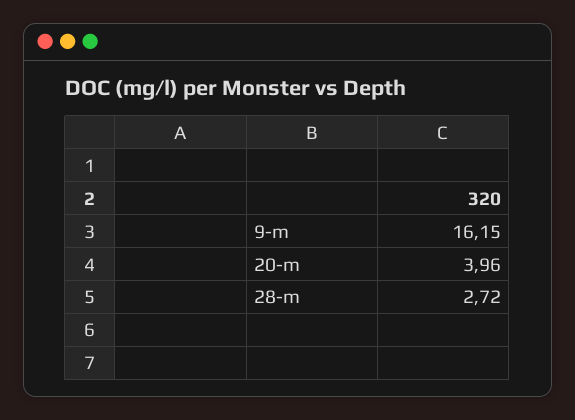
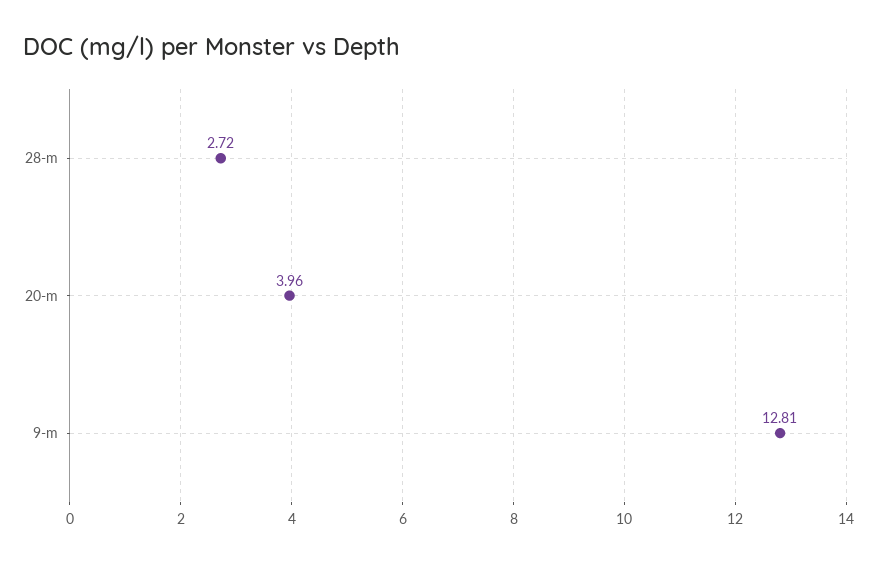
9-m: 16.15 -> 12.81

